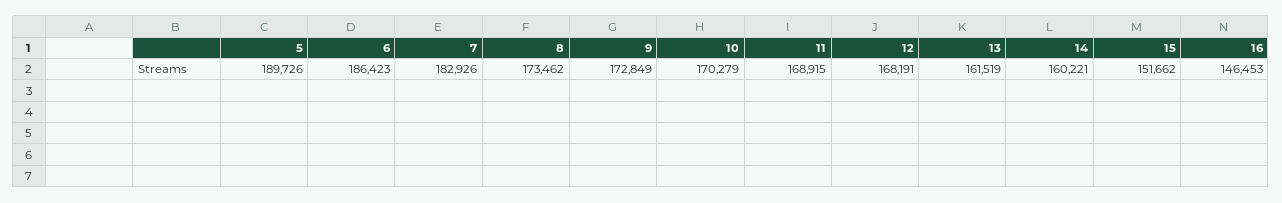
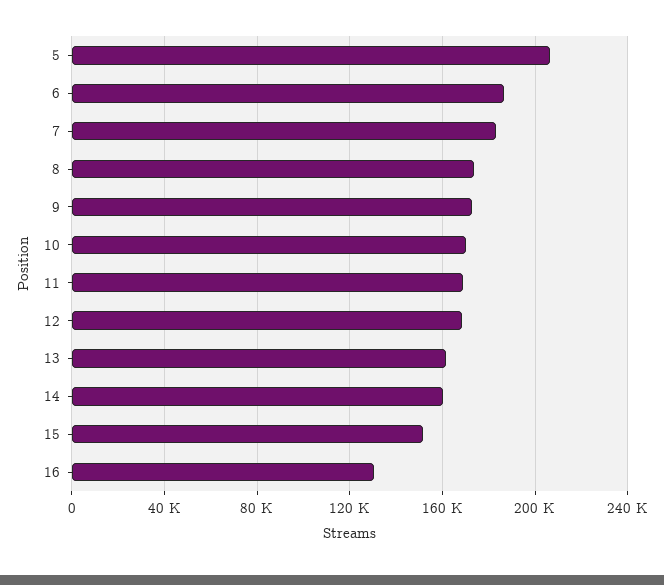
5: 189726 -> 205000
16: 146453 -> 130000

